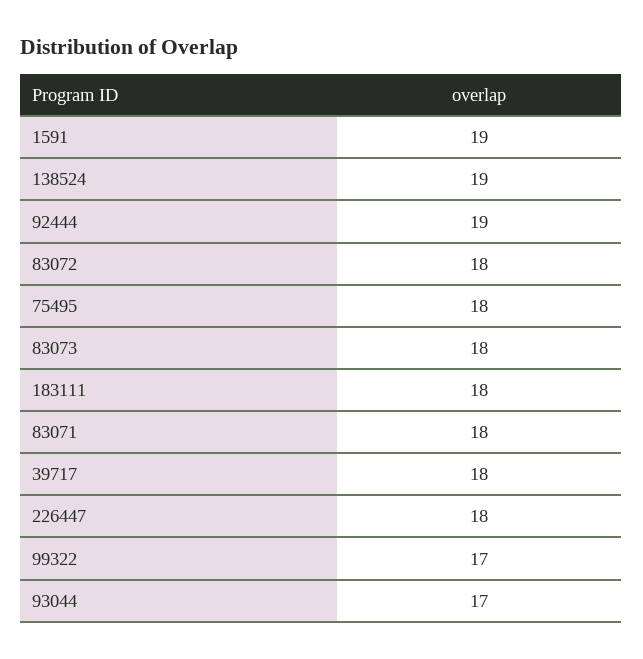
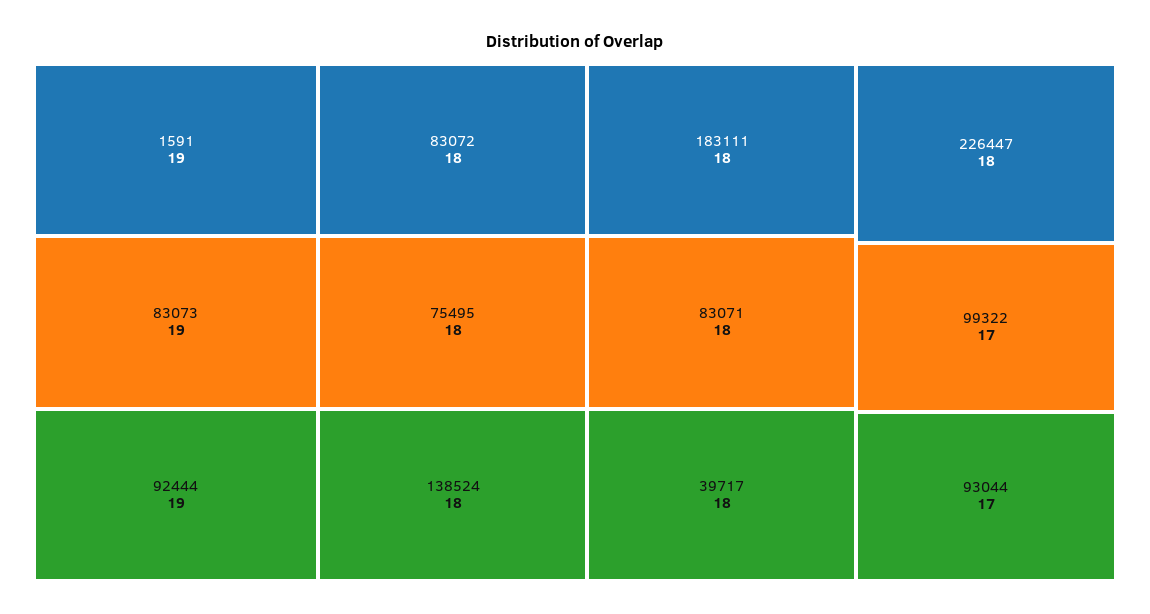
138524: 19 -> 18
83073: 18 -> 19

